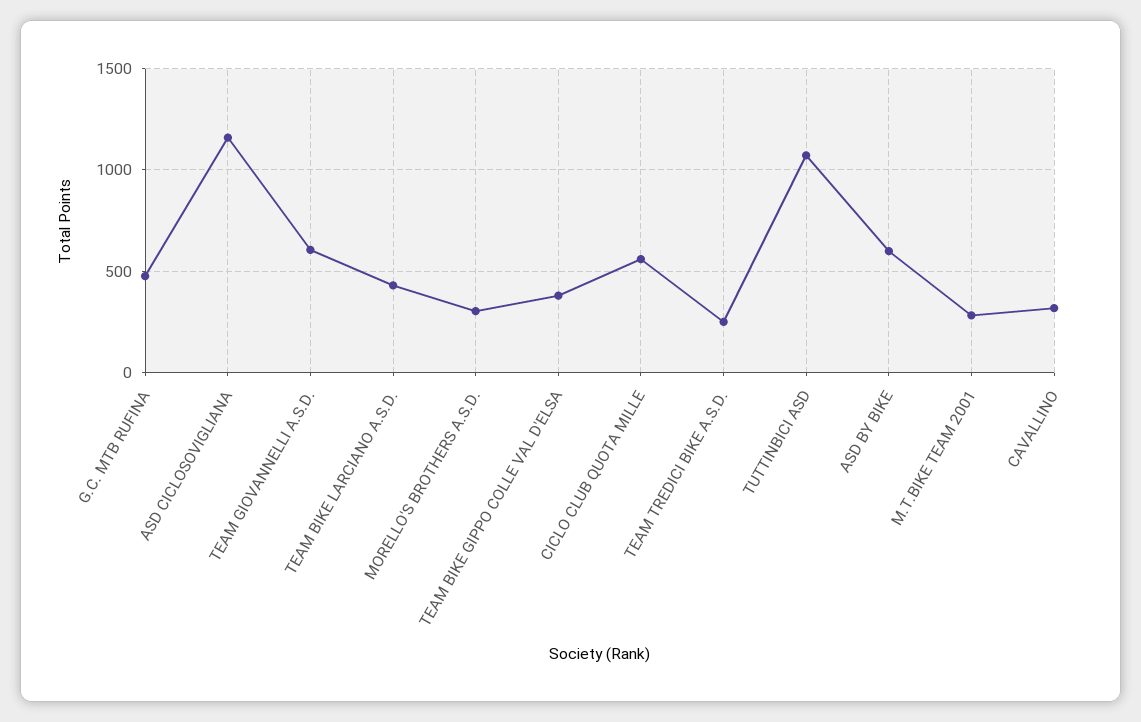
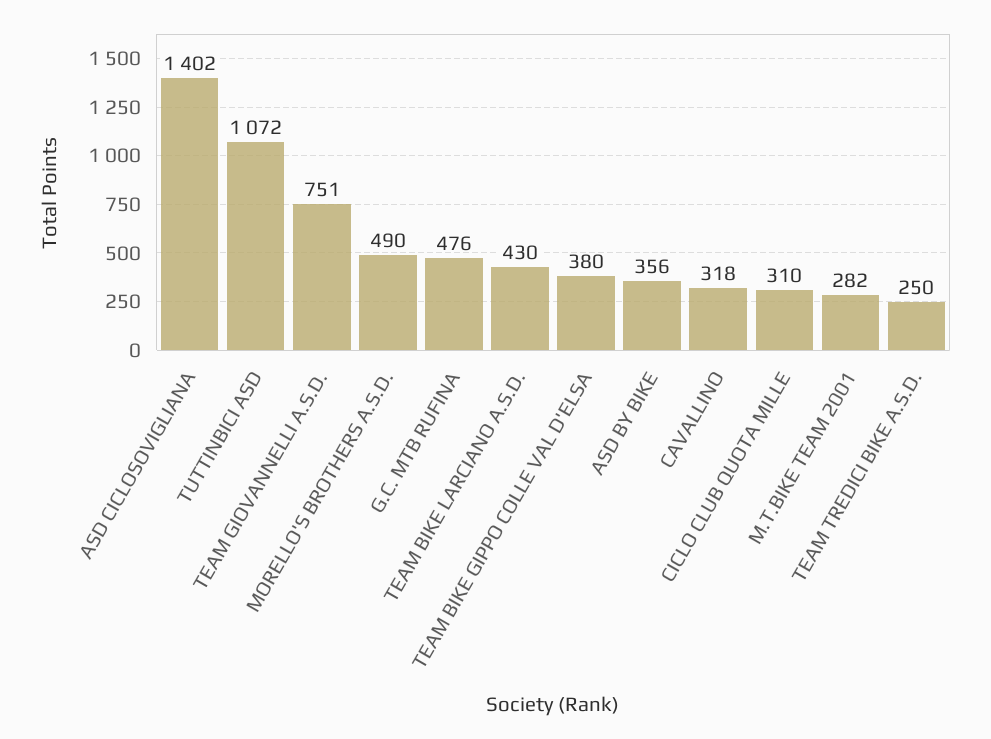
ASD CICLOSOVIGLIANA: 1150 -> 1402
TEAM GIOVANNELLI A.S.D.: 600 -> 751
MORELLO'S BROTHERS A.S.D.: 300 -> 490
CICLO CLUB QUOTA MILLE: 550 -> 310
ASD BY BIKE: 600 -> 356

